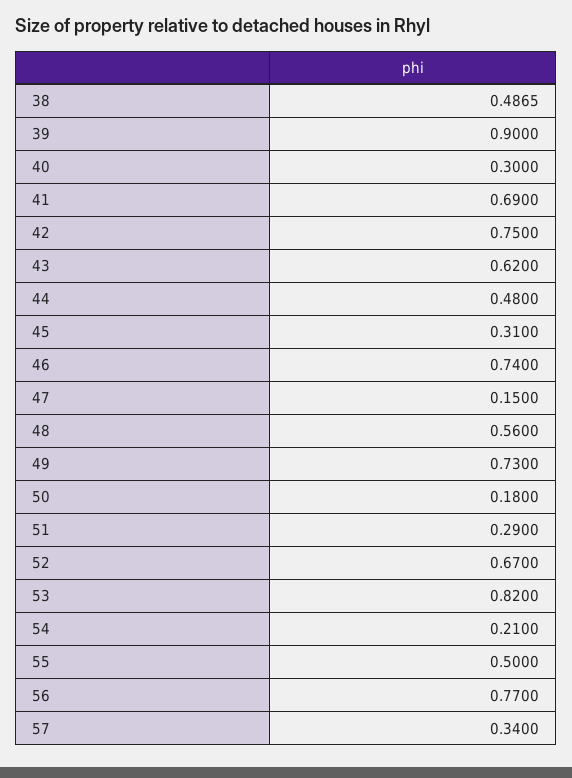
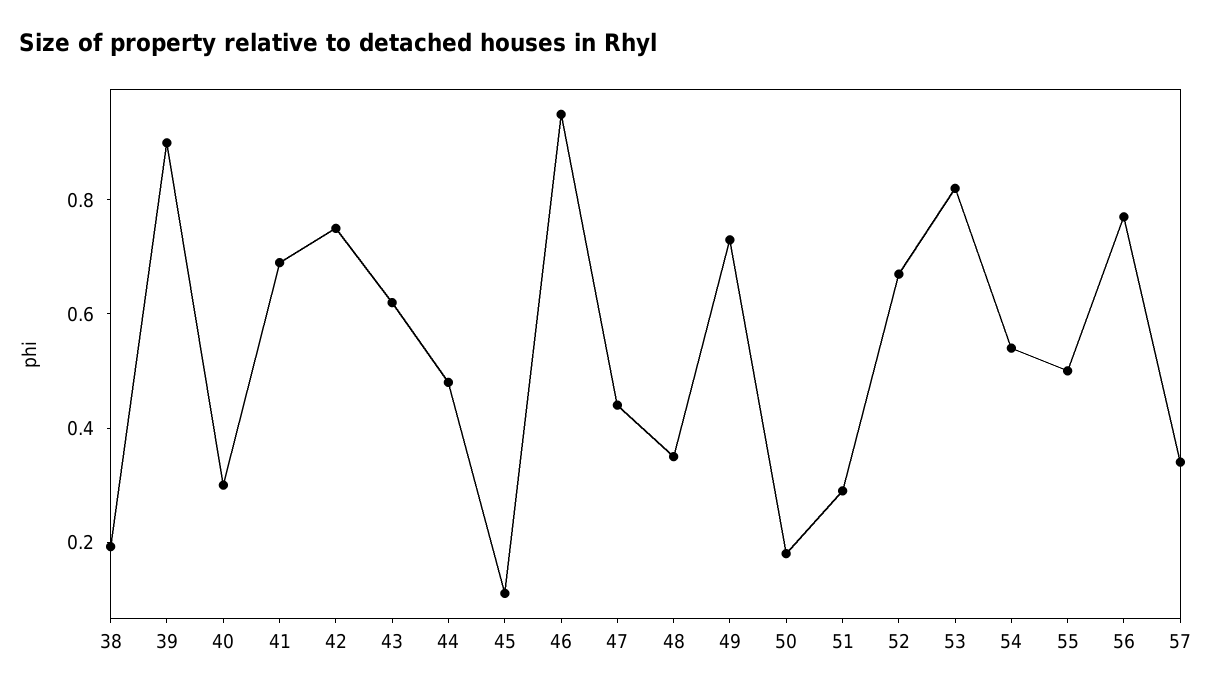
38: 0.4865 -> 0.2
45: 0.31 -> 0.1
46: 0.74 -> 0.95
47: 0.15 -> 0.45
48: 0.56 -> 0.35
54: 0.21 -> 0.55

